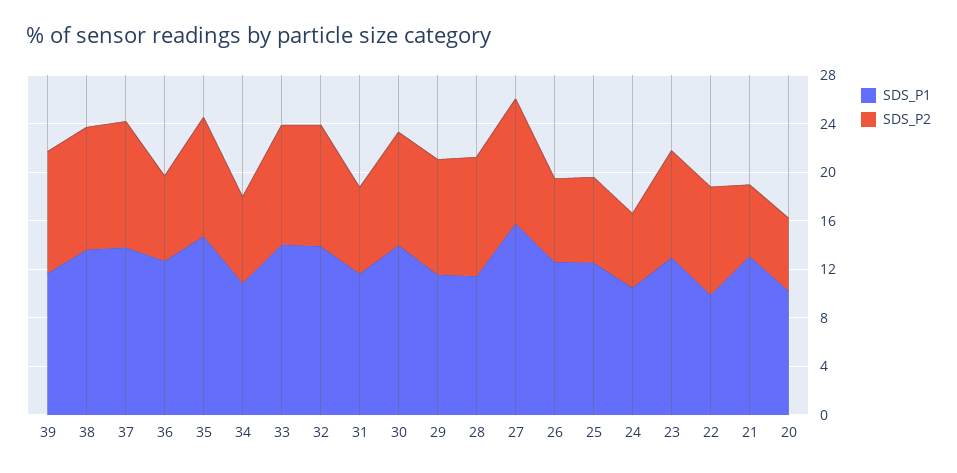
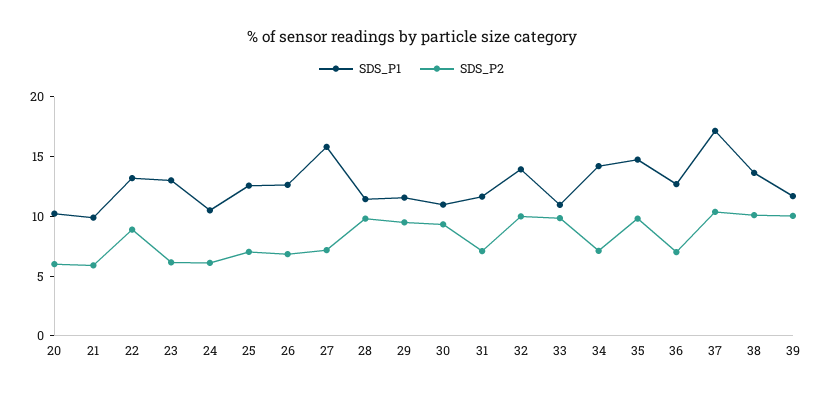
SDS_P1, 37: 14 -> 17
SDS_P1, 34: 11 -> 14
SDS_P1, 33: 14 -> 11
SDS_P1, 30: 14 -> 11
SDS_P2, 27: 10 -> 7
SDS_P2, 23: 9 -> 6
SDS_P1, 22: 10 -> 13
SDS_P1, 21: 13 -> 10

